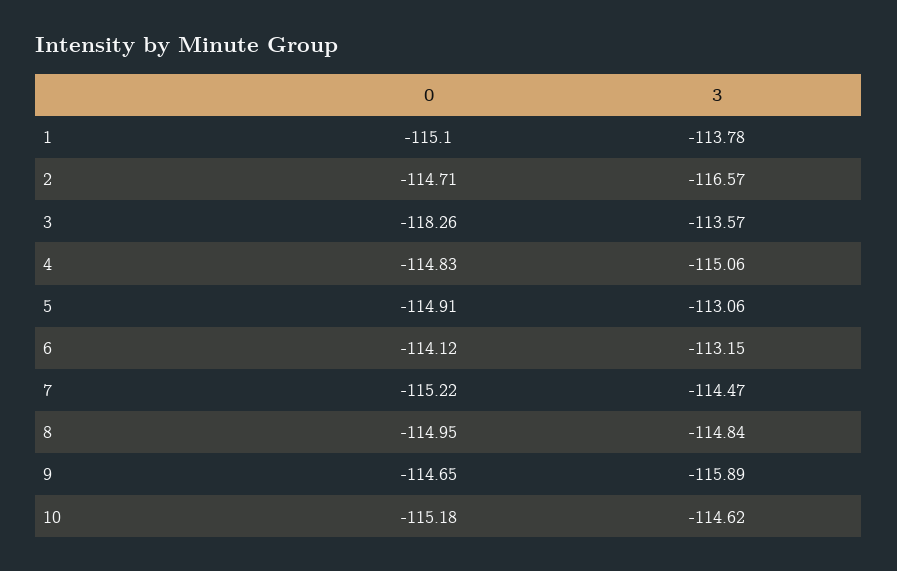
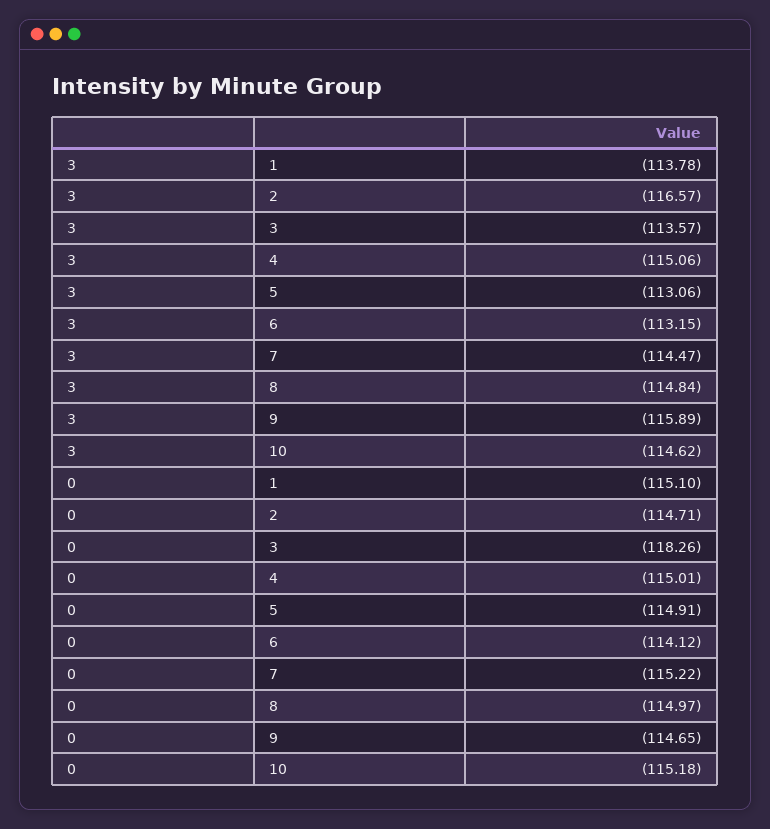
0, 4: -114.83 -> -115.01
0, 8: -114.95 -> -114.97

